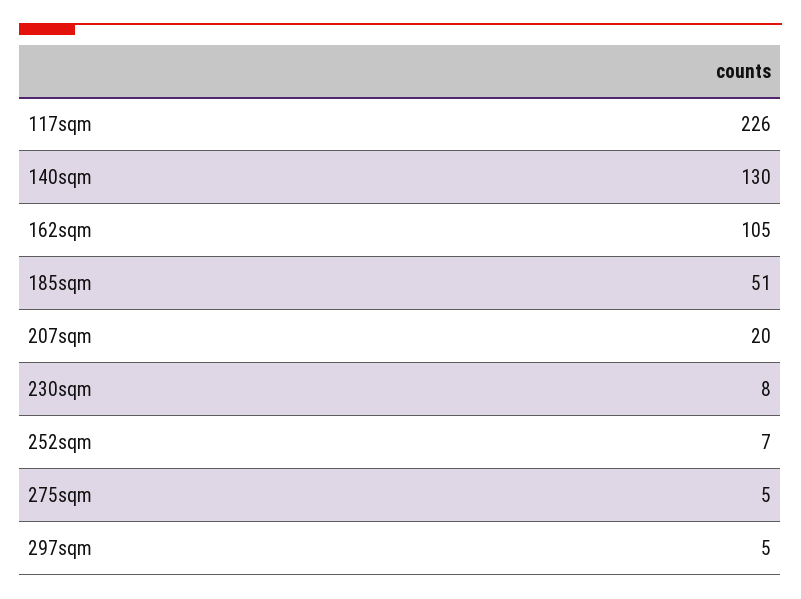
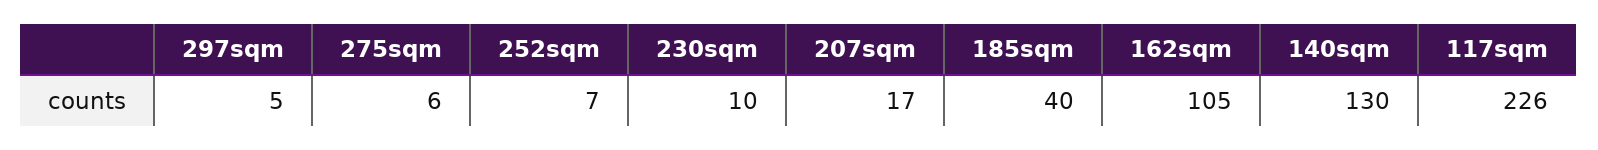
185sqm: 51 -> 40
207sqm: 20 -> 17
230sqm: 8 -> 10
275sqm: 5 -> 6

